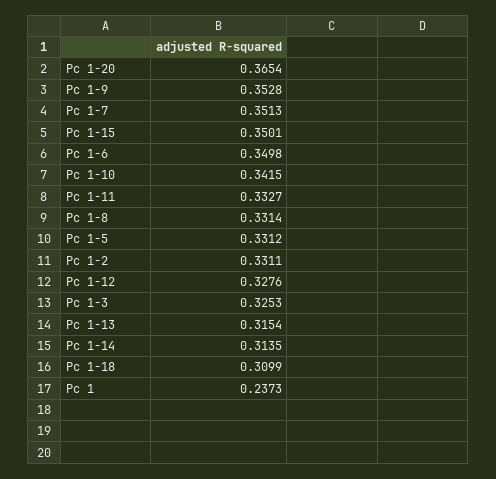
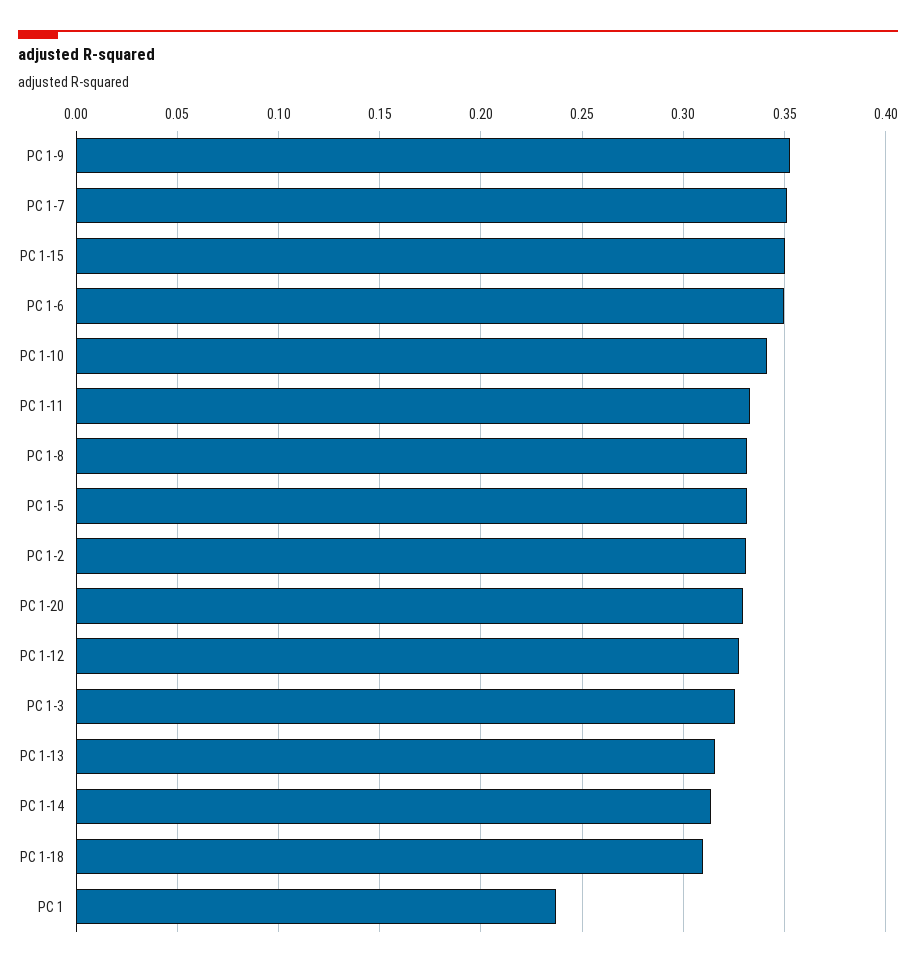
Pc 1-20: 0.3654 -> 0.33

